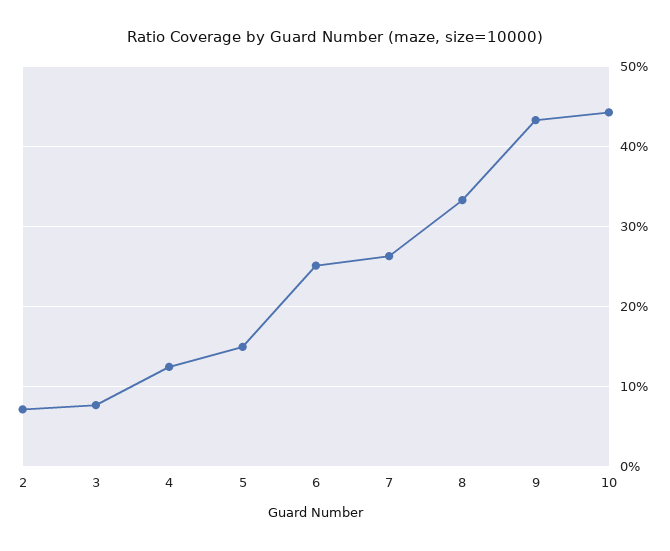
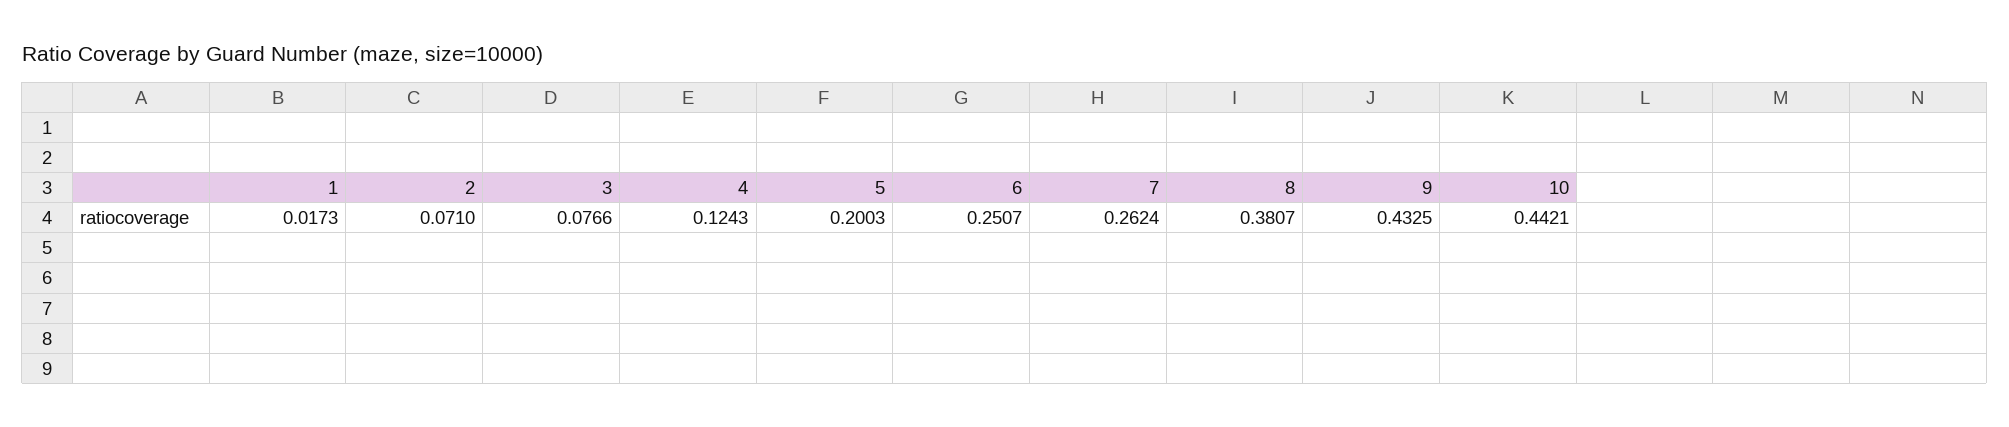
5: 0.15 -> 0.2003
8: 0.33 -> 0.3807
1: none -> 0.0173

